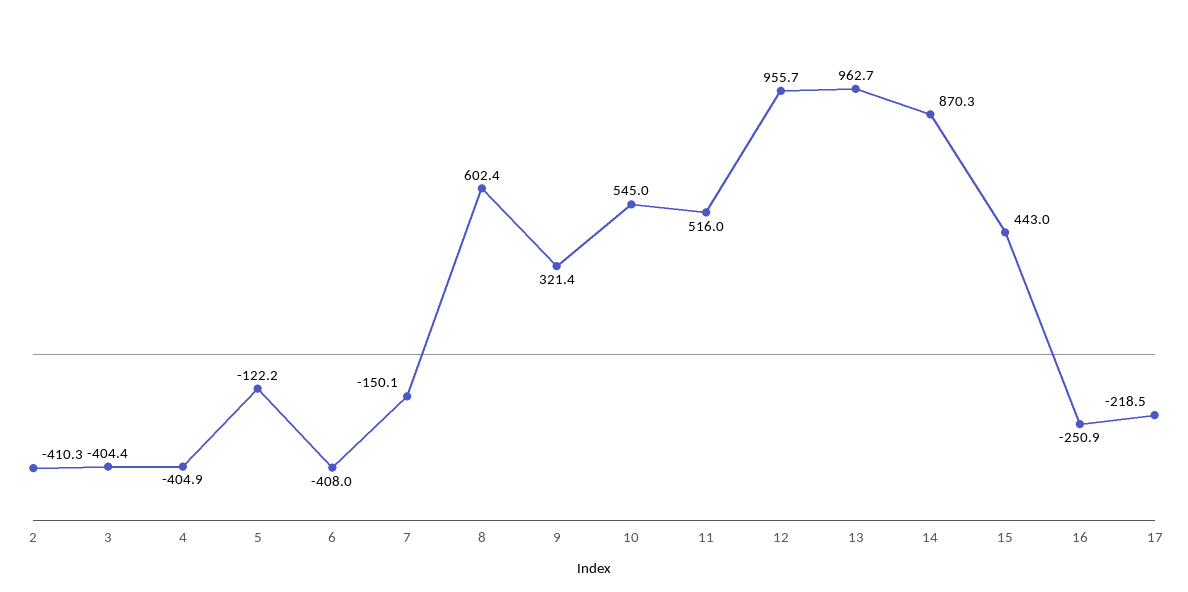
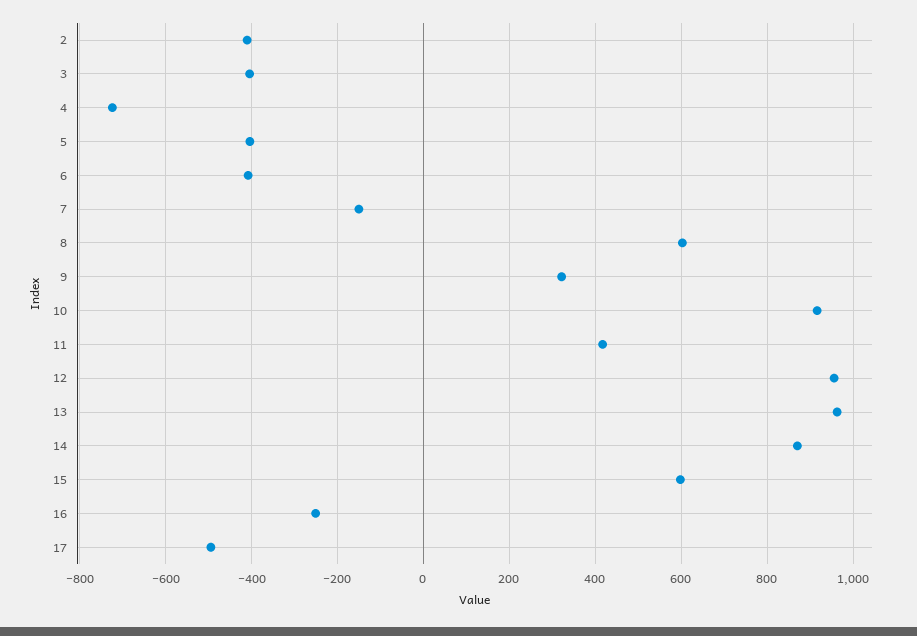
4: -404.9 -> -720
5: -122.2 -> -400
10: 545 -> 920
11: 516 -> 420
15: 443 -> 600
17: -218.5 -> -500

